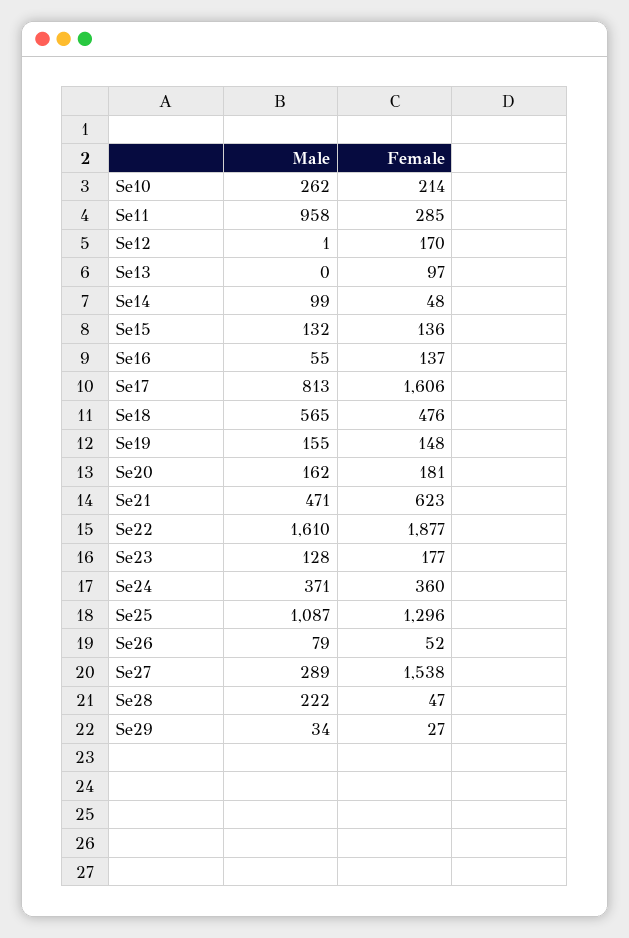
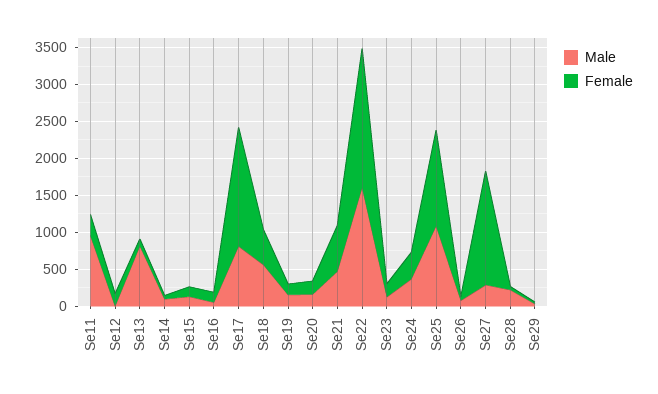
Male, Se10: 262 -> none
Female, Se10: 214 -> none
Male, Se13: 0 -> 750

